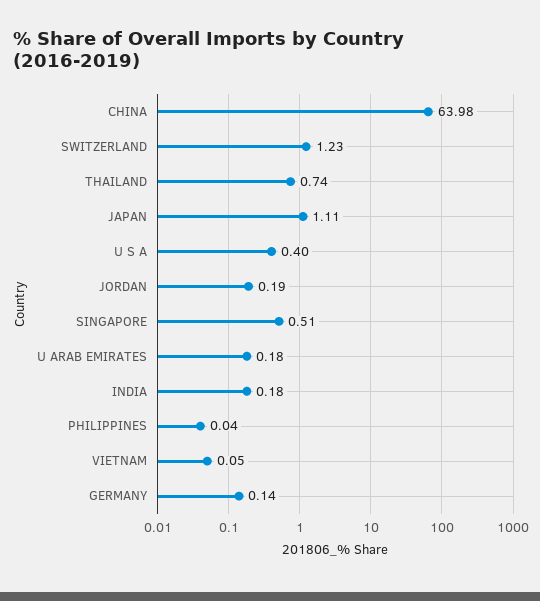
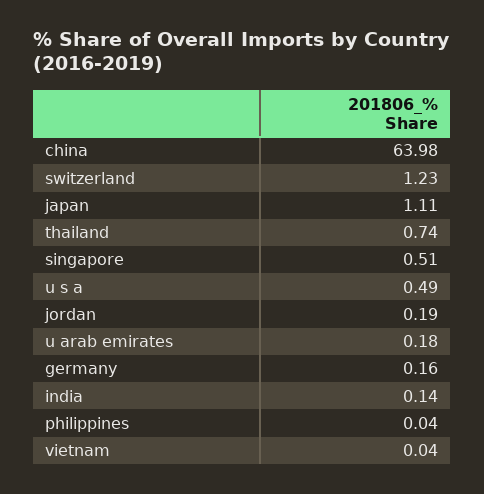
U S A: 0.4 -> 0.49
INDIA: 0.18 -> 0.14
VIETNAM: 0.05 -> 0.04
GERMANY: 0.14 -> 0.16

